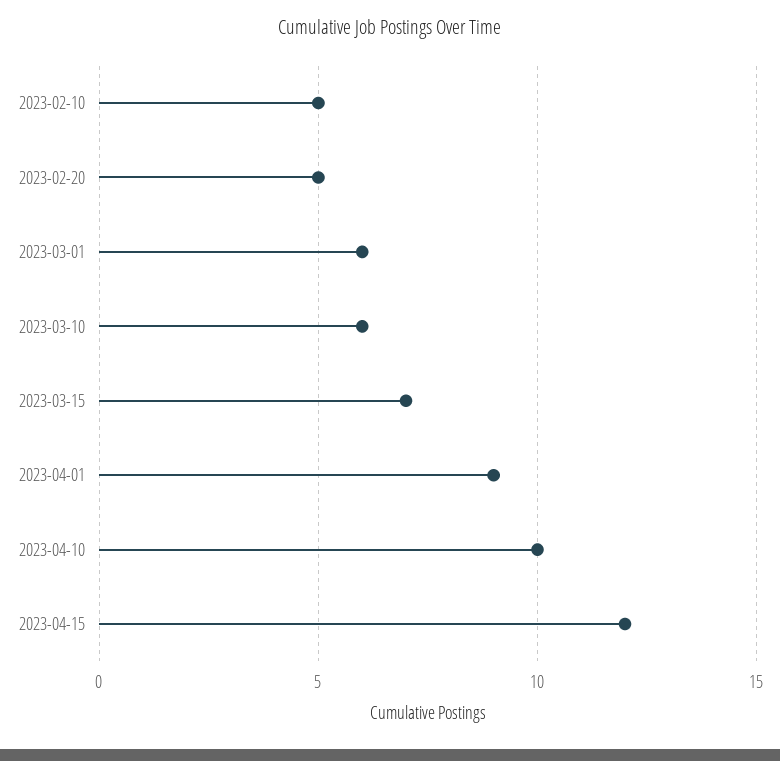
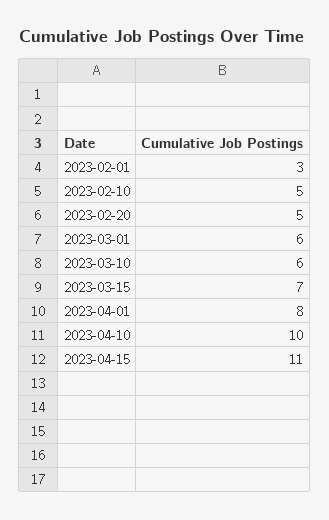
2023-04-01: 9 -> 8
2023-04-15: 12 -> 11
2023-02-01: none -> 3

